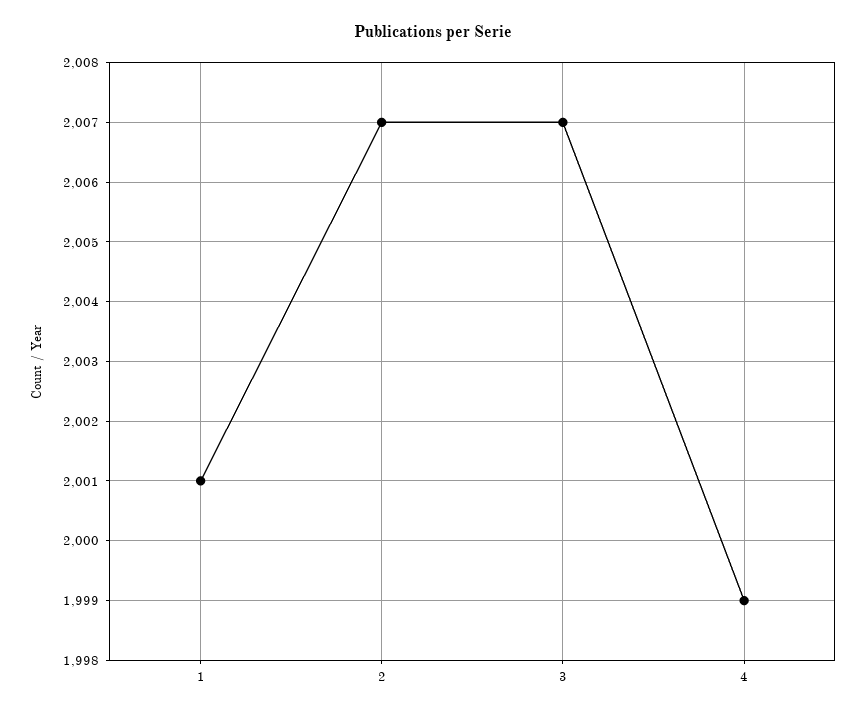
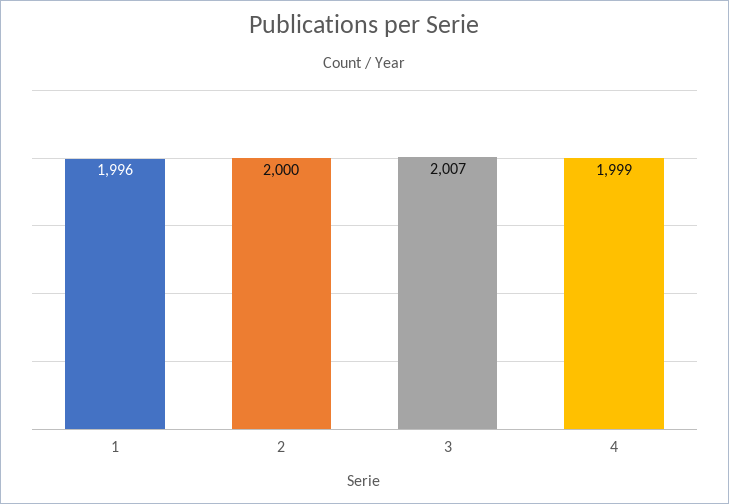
1: 2001 -> 1996
2: 2007 -> 2000

